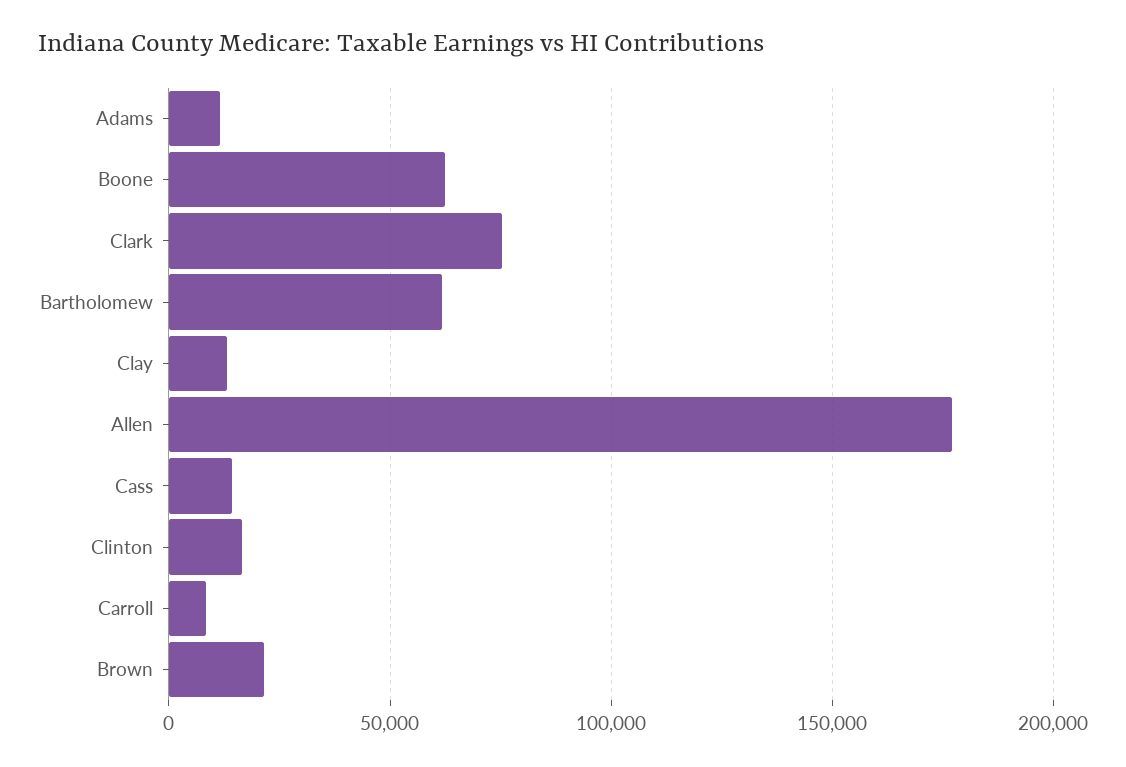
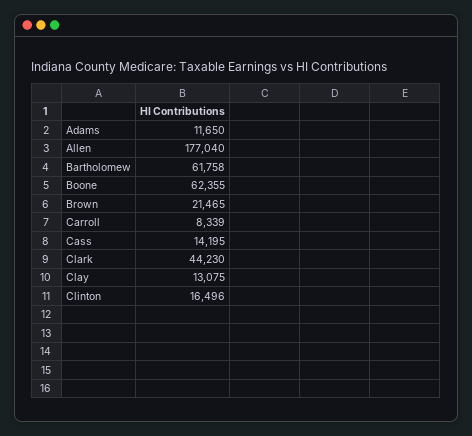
Clark: 75000 -> 44230

